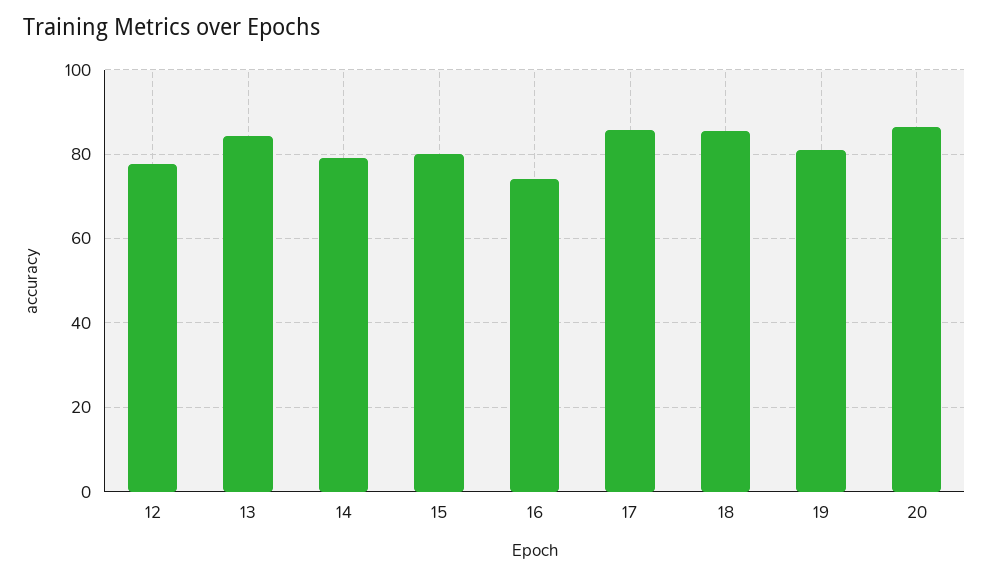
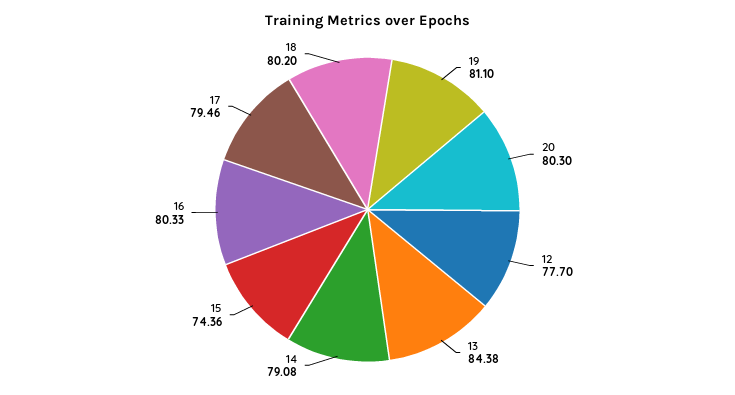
15: 80 -> 74.36
16: 74 -> 80.33
17: 86 -> 79.46
18: 86 -> 80.2
20: 86 -> 80.3

